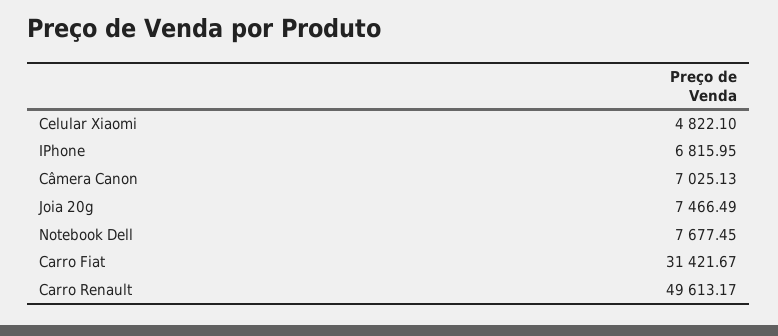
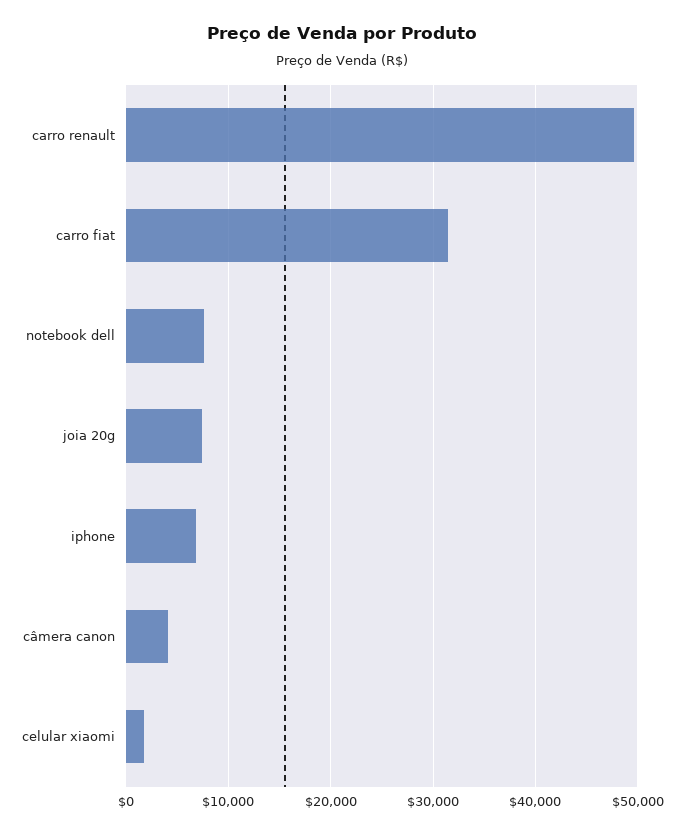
Celular Xiaomi: 4822.1 -> 2000
Câmera Canon: 7025.13 -> 4000

